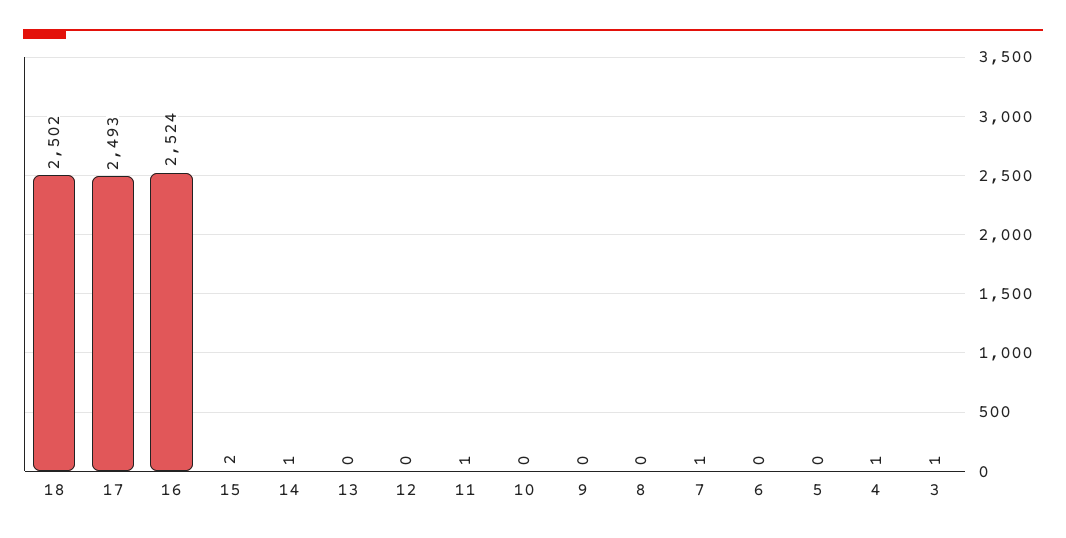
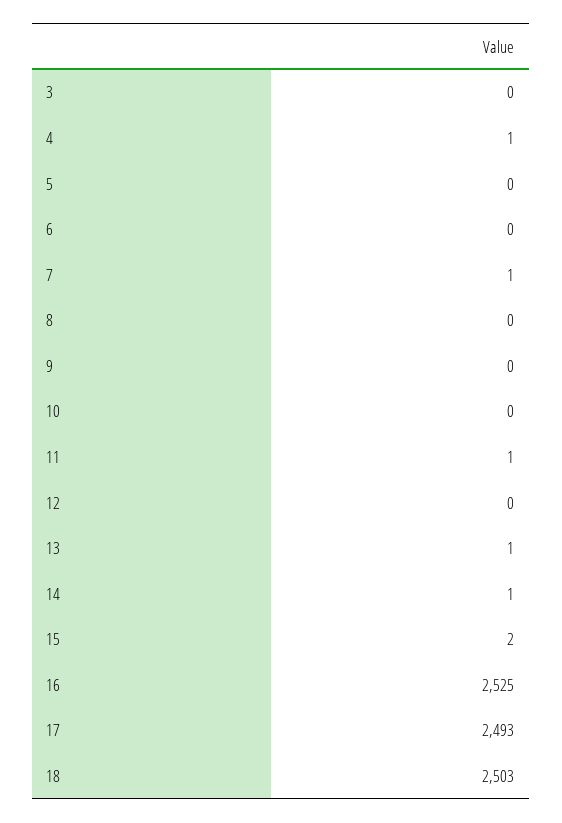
18: 2502 -> 2503
16: 2524 -> 2525
13: 0 -> 1
3: 1 -> 0

